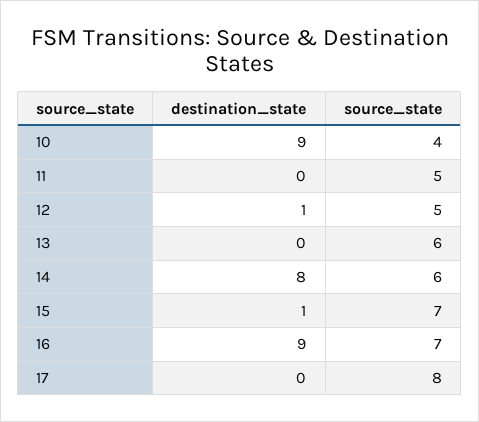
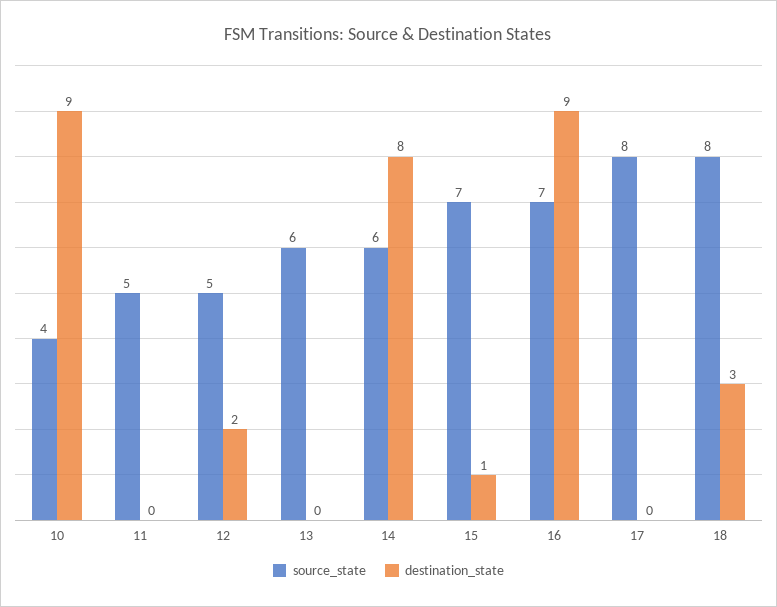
destination_state, 12: 1 -> 2
source_state, 18: none -> 8
destination_state, 18: none -> 3

